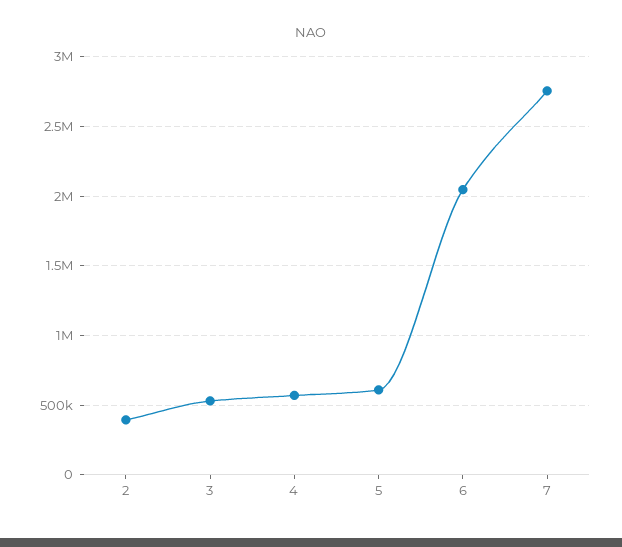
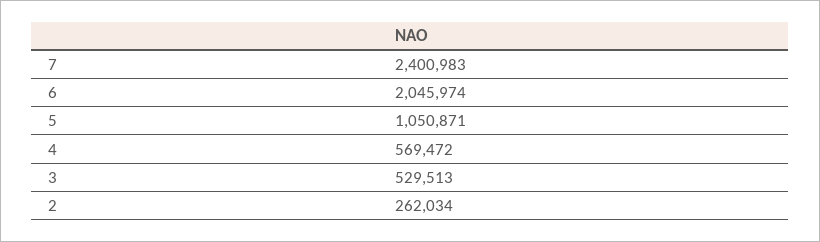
2: 400000 -> 262034
5: 600000 -> 1050871
7: 2750000 -> 2400983

